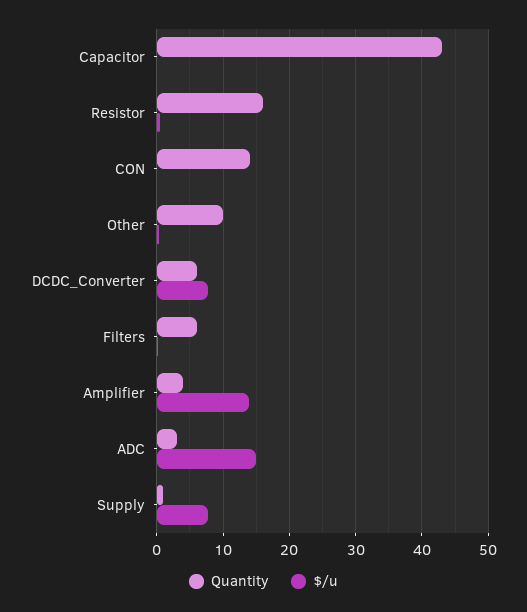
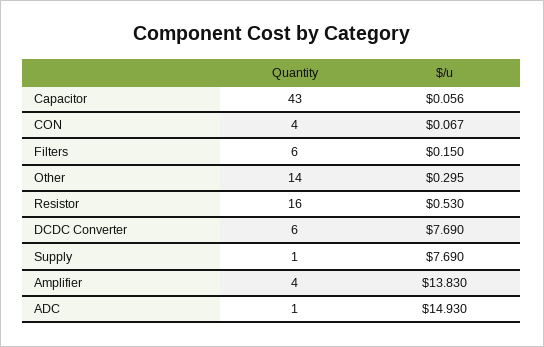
Quantity, CON: 14 -> 4
Quantity, Other: 10 -> 14
Quantity, ADC: 3 -> 1

